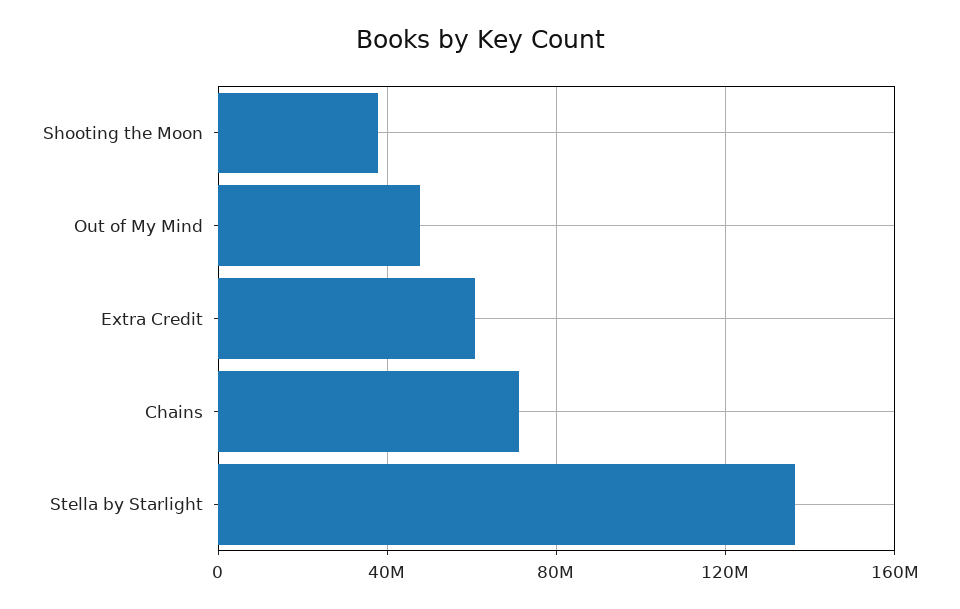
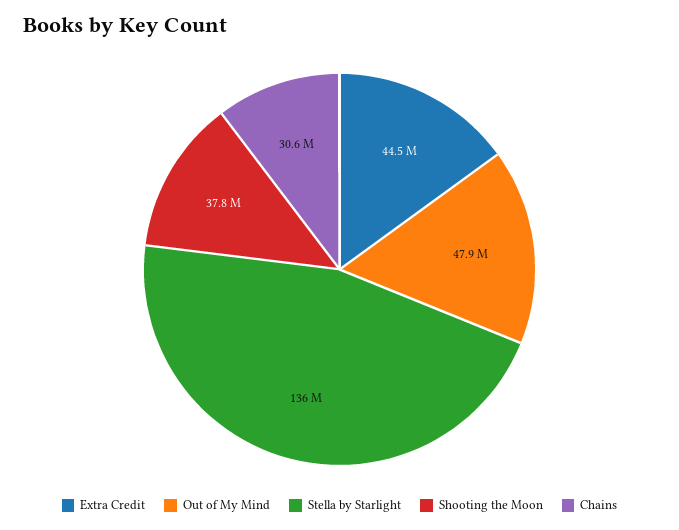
Extra Credit: 60000000 -> 44500000
Chains: 70000000 -> 30600000

